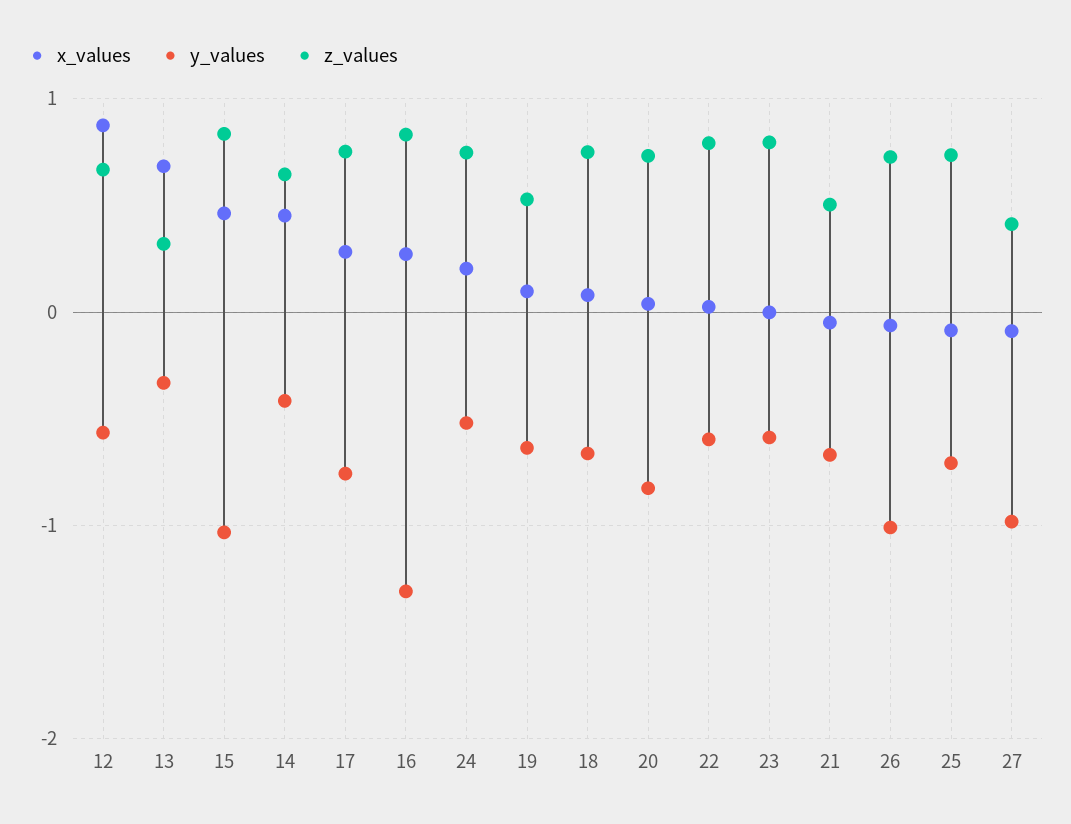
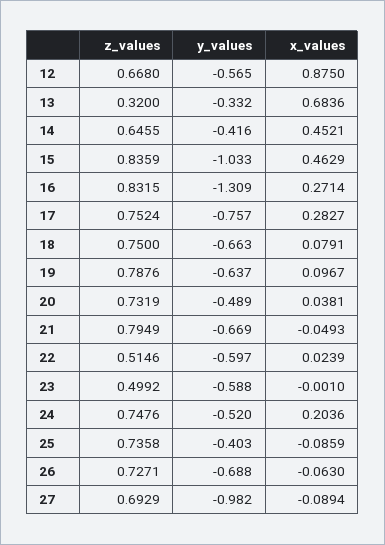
z_values, 19: 0.5 -> 0.7876
y_values, 20: -0.8 -> -0.489
z_values, 22: 0.8 -> 0.5146
z_values, 23: 0.8 -> 0.4992
z_values, 21: 0.5 -> 0.7949
y_values, 26: -1 -> -0.688
y_values, 25: -0.7 -> -0.403
z_values, 27: 0.4 -> 0.6929

